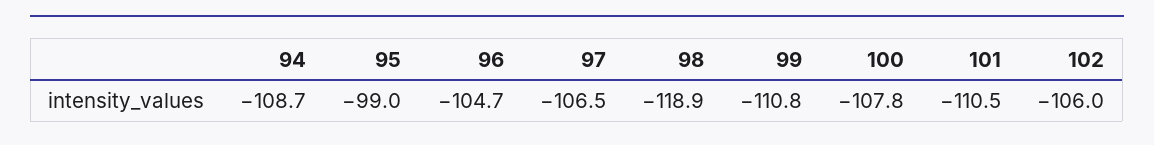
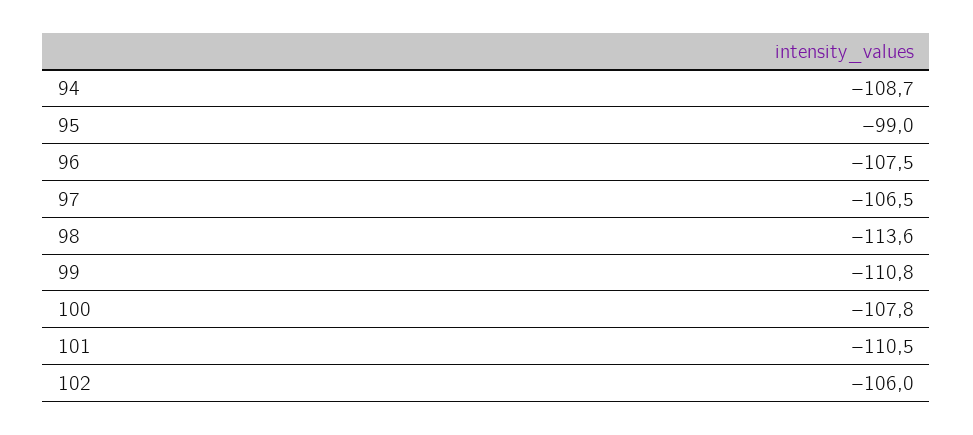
96: -104.7 -> -107.5
98: -118.9 -> -113.6

